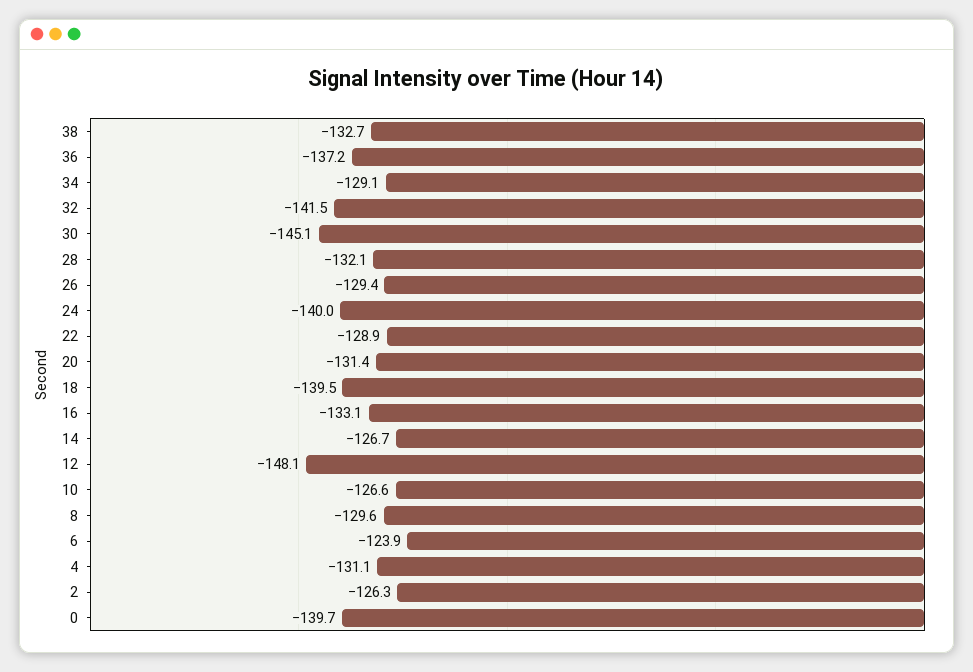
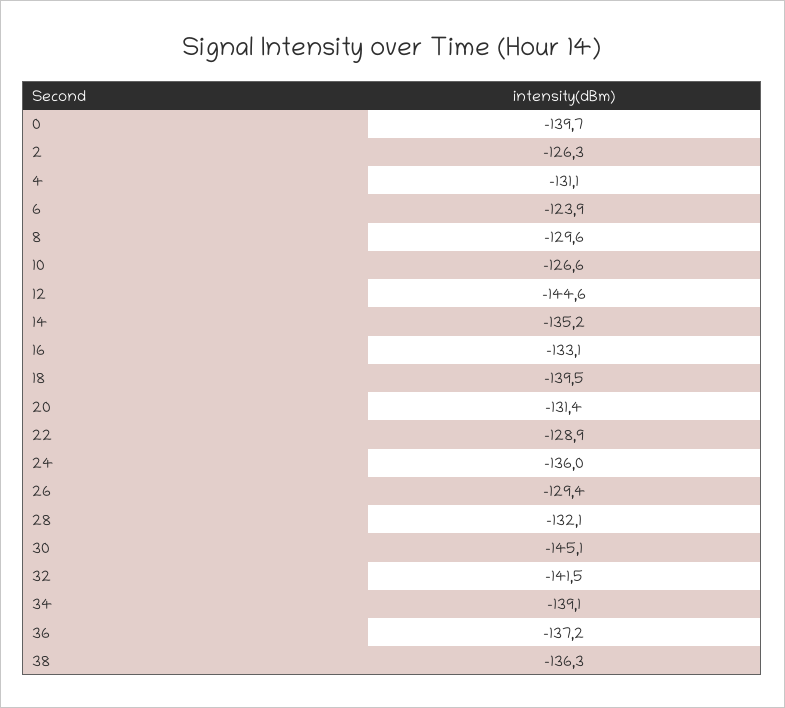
38: -132.7 -> -136.3
34: -129.1 -> -139.1
24: -140 -> -136
14: -126.7 -> -135.2
12: -148.1 -> -144.6

